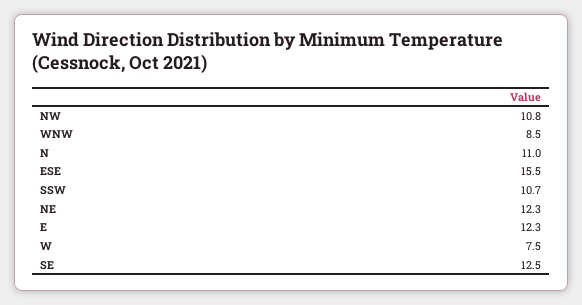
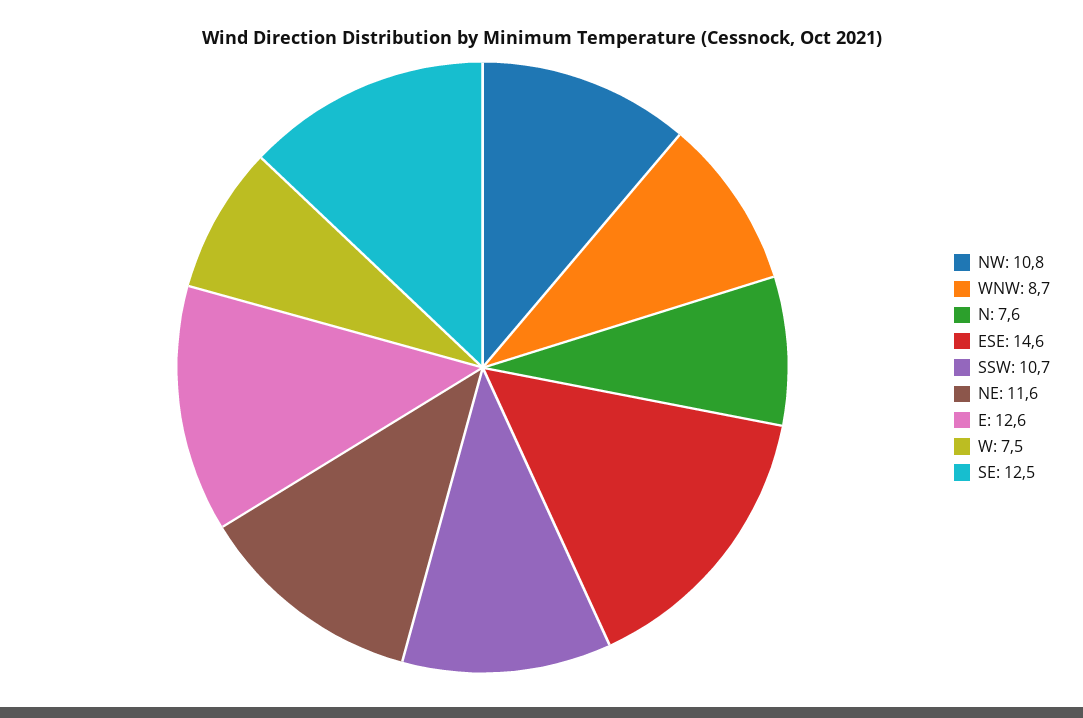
WNW: 8.5 -> 8.7
N: 11 -> 7.6
ESE: 15.5 -> 14.6
NE: 12.3 -> 11.6
E: 12.3 -> 12.6

